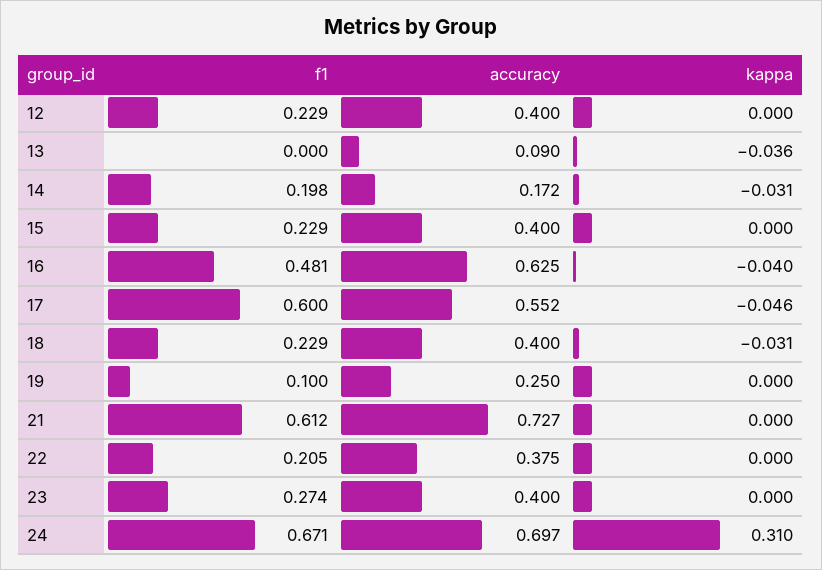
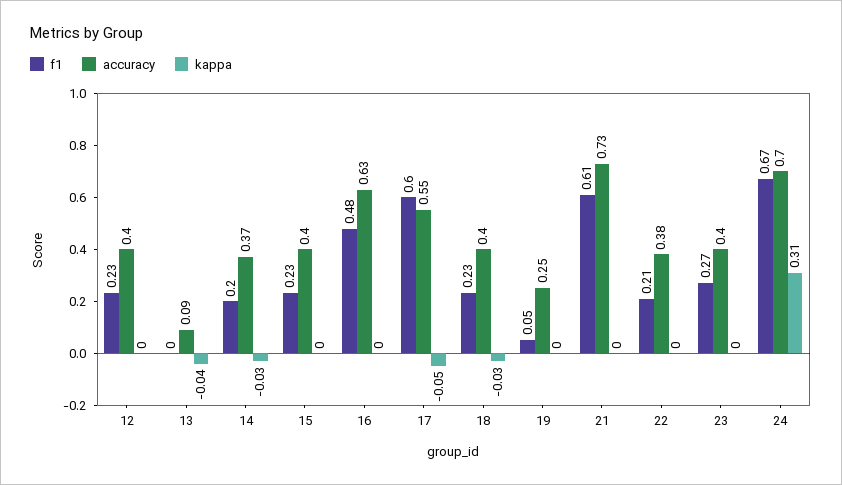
accuracy, 14: 0.172 -> 0.37
kappa, 16: -0.04 -> 0
f1, 19: 0.1 -> 0.05

